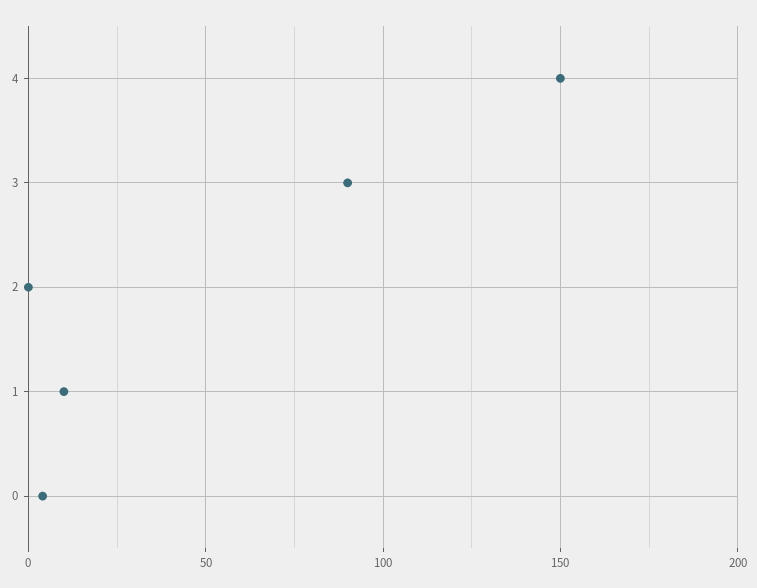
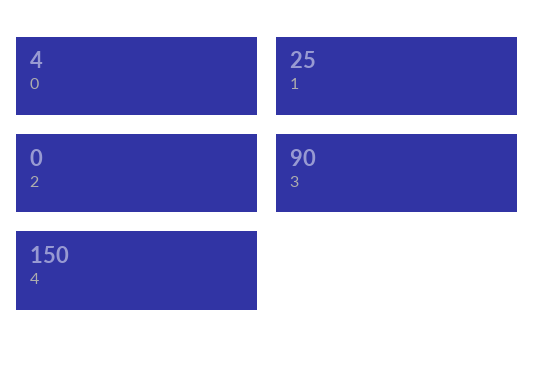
1: 10 -> 25

